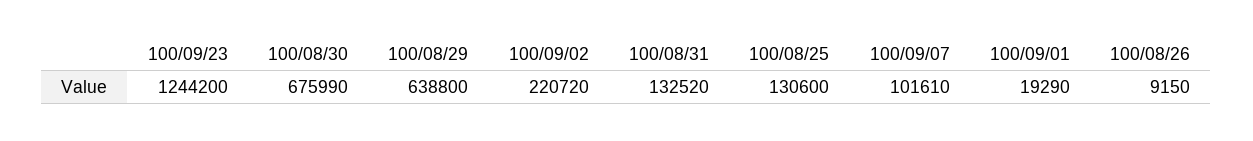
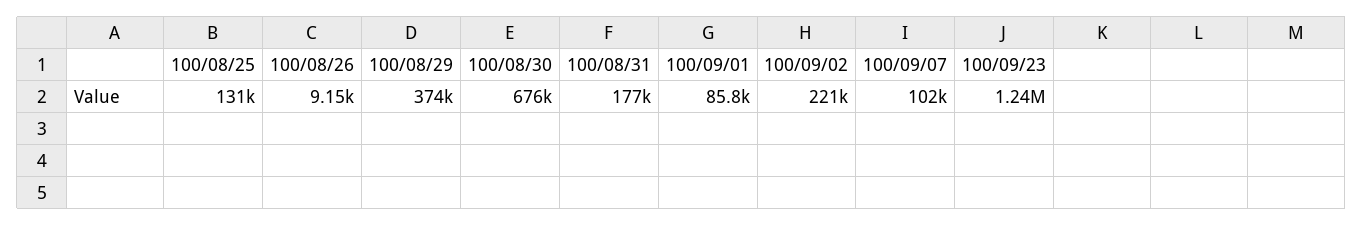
100/08/29: 638800 -> 374000
100/08/31: 132520 -> 177000
100/09/01: 19290 -> 85800

